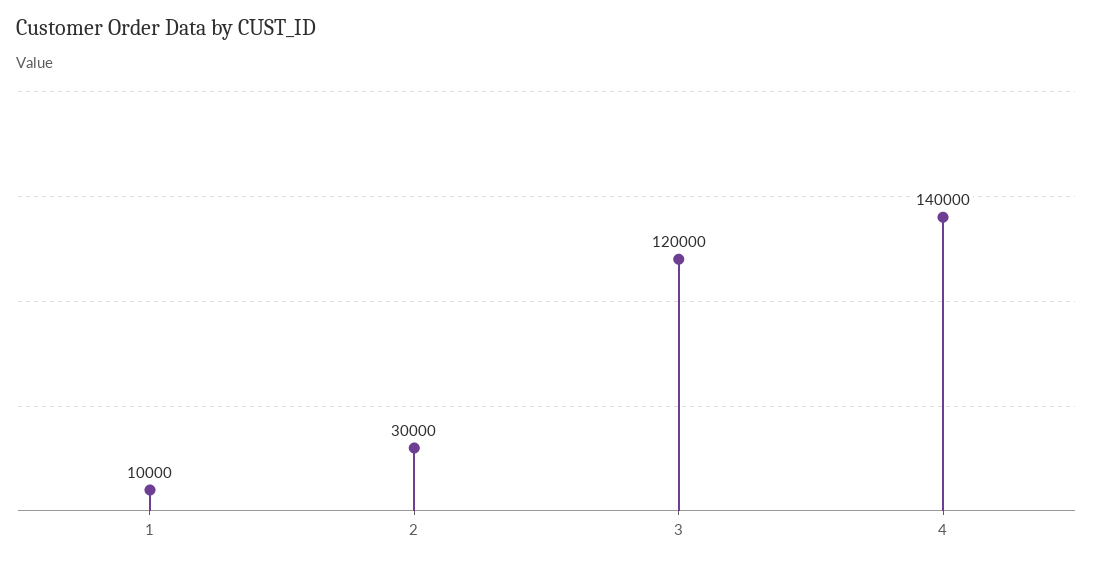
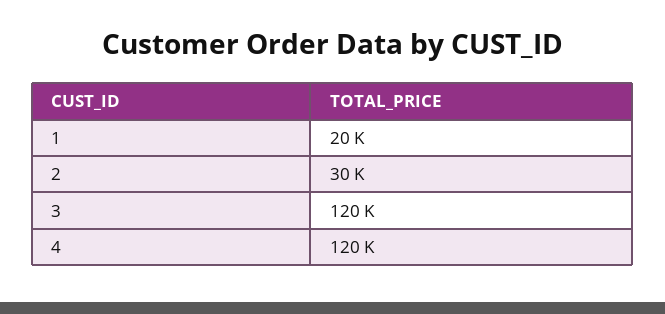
1: 10000 -> 20000
4: 140000 -> 120000

